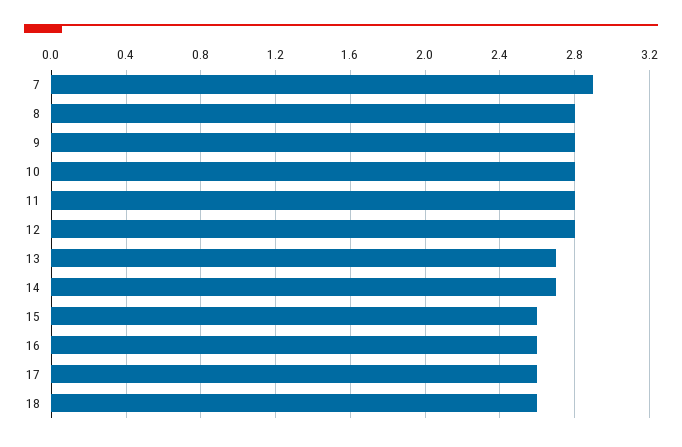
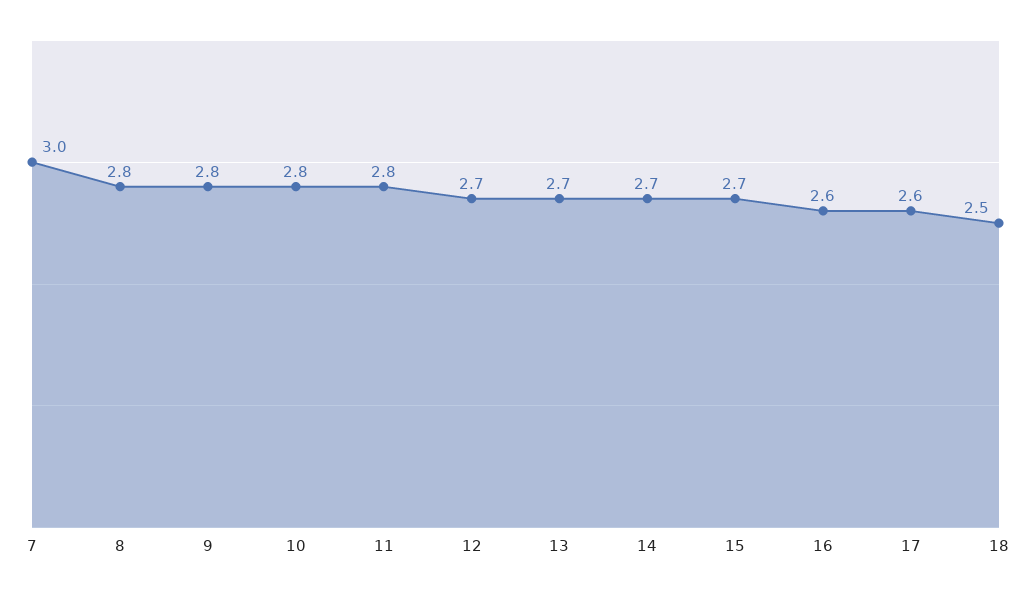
7: 2.9 -> 3
12: 2.8 -> 2.7
15: 2.6 -> 2.7
18: 2.6 -> 2.5

